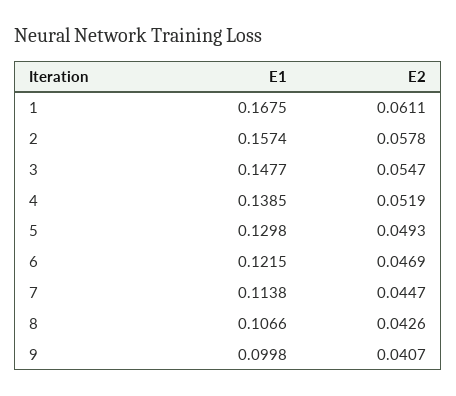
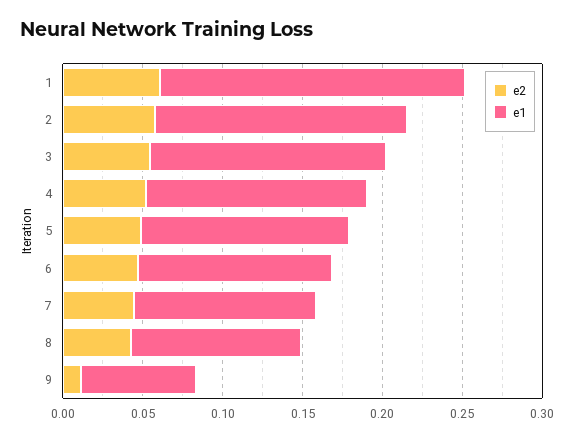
E1, 1: 0.1675 -> 0.19
E1, 9: 0.0998 -> 0.07
E2, 9: 0.0407 -> 0.01

